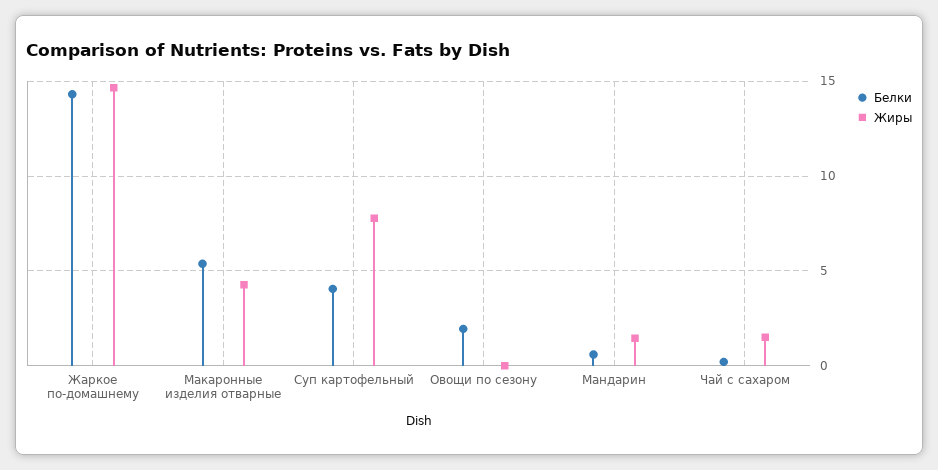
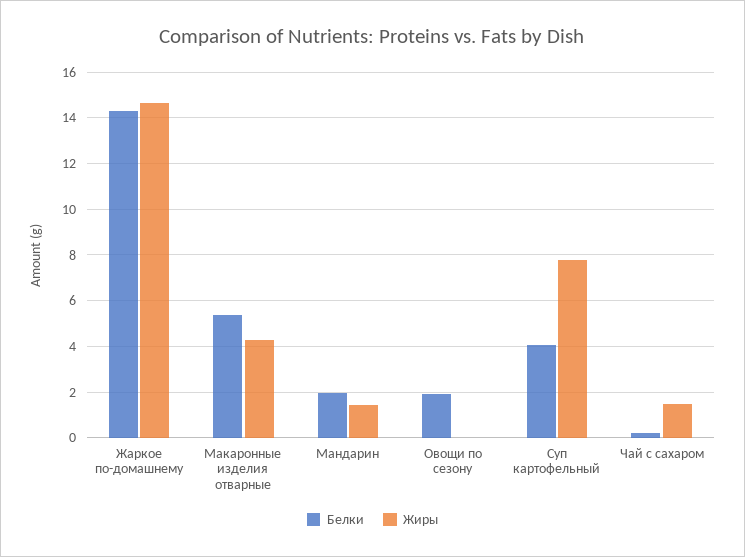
Белки, Мандарин: 0.5 -> 2

